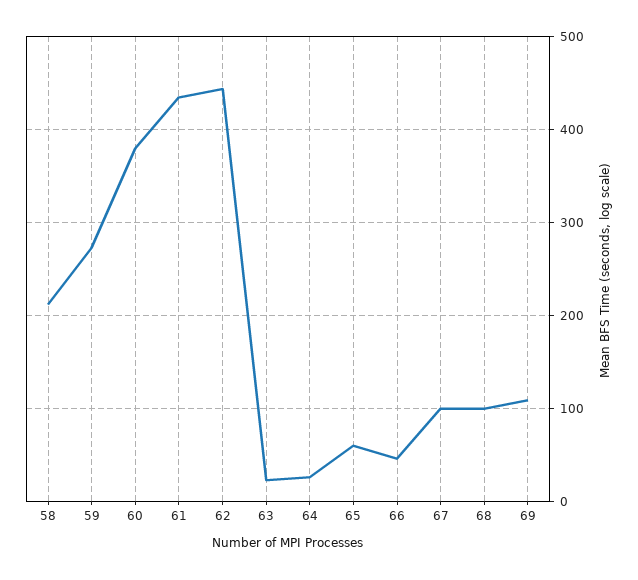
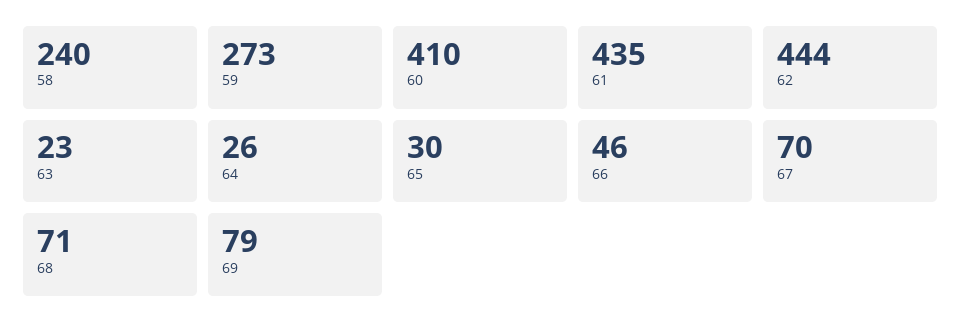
58: 210 -> 240
60: 380 -> 410
65: 60 -> 30
67: 100 -> 70
68: 100 -> 71
69: 110 -> 79

